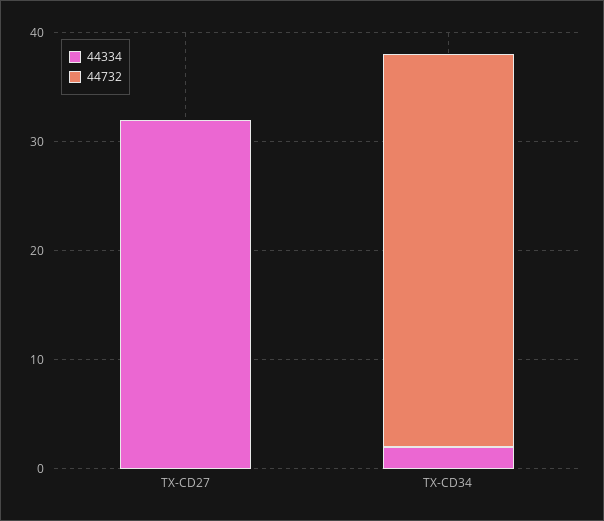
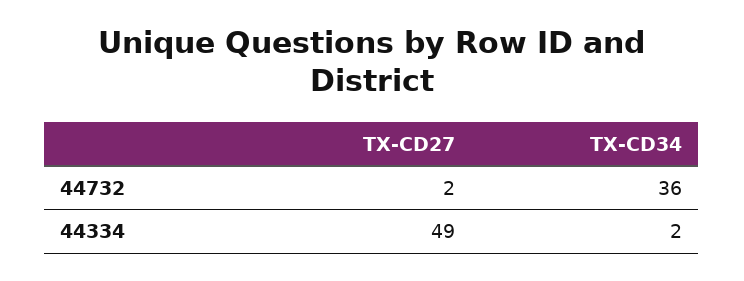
44334, TX-CD27: 32 -> 49
44732, TX-CD27: 0 -> 2

